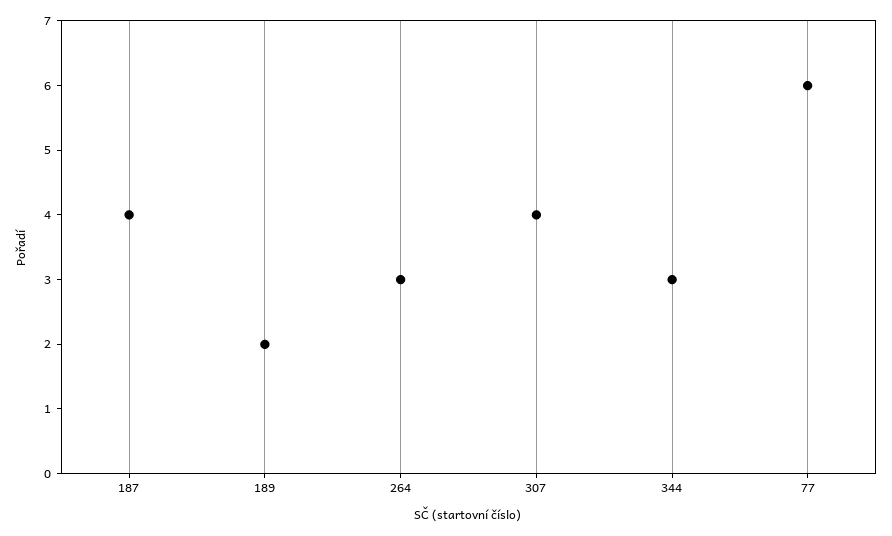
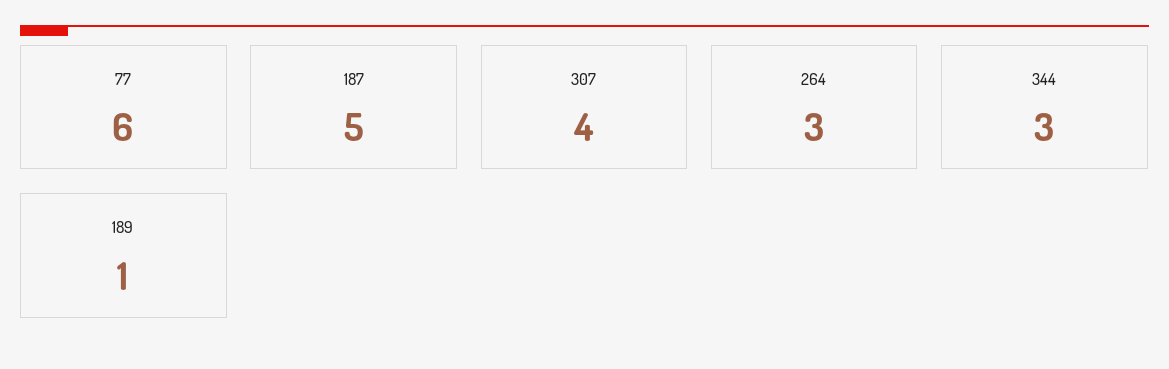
187: 4 -> 5
189: 2 -> 1

